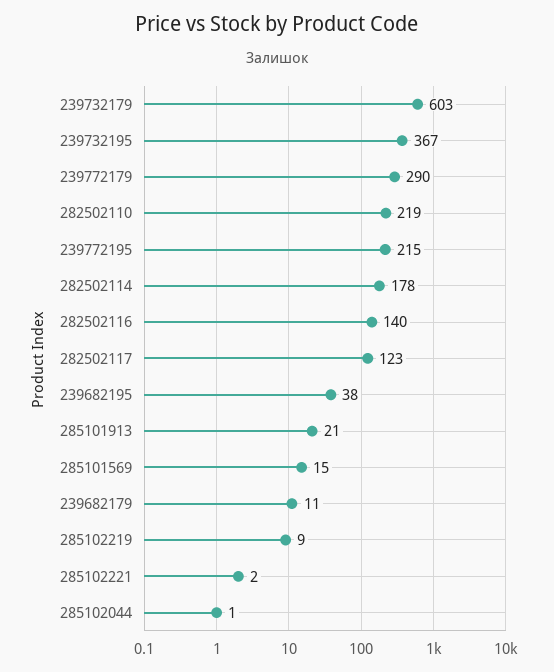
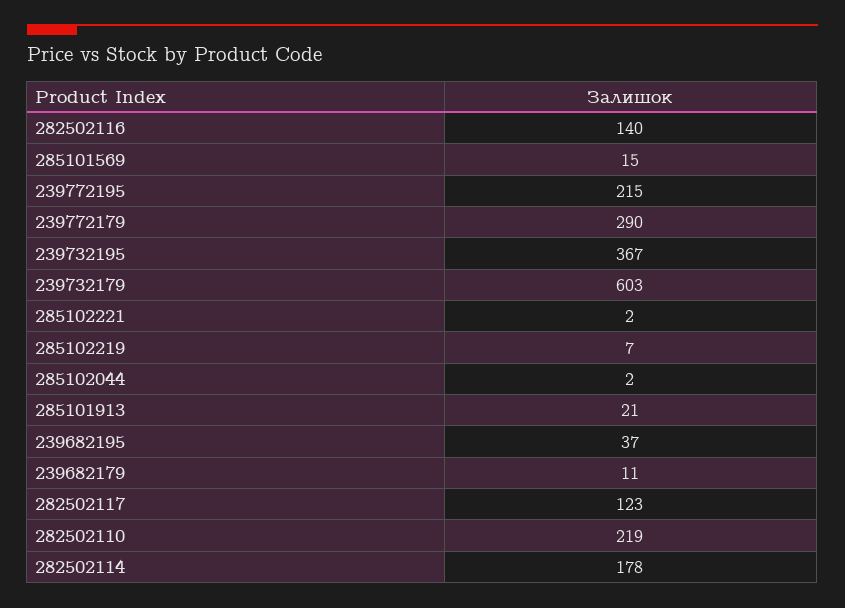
239682195: 38 -> 37
285102219: 9 -> 7
285102044: 1 -> 2

